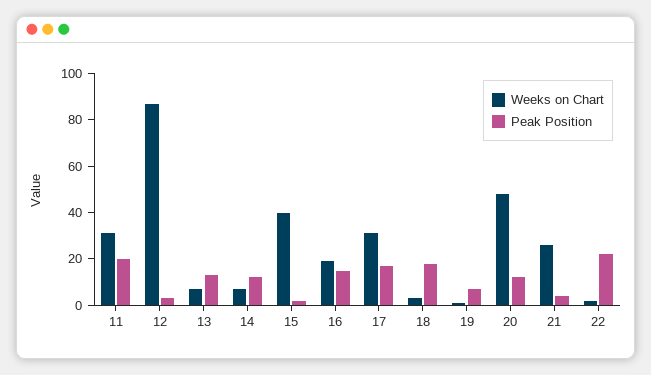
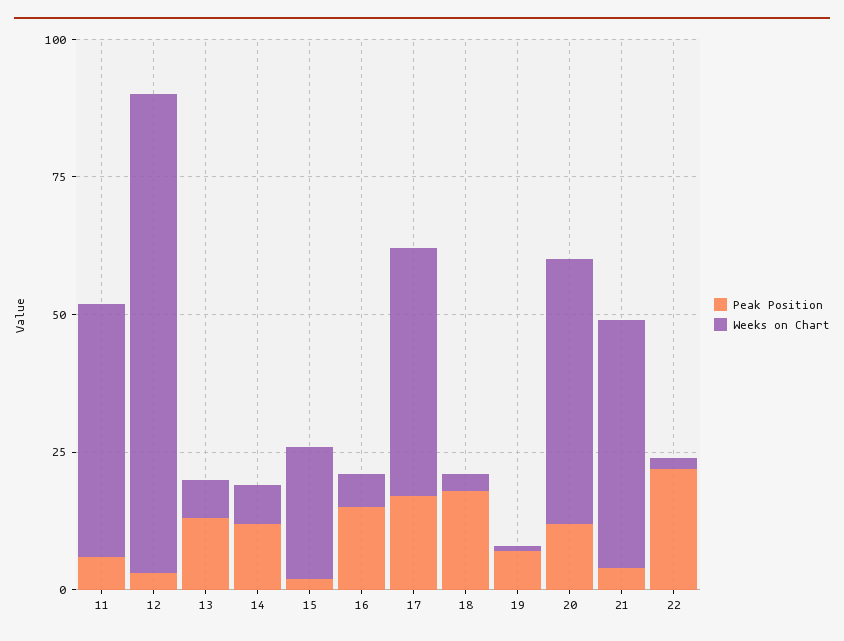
Weeks on Chart, 11: 30 -> 45
Peak Position, 11: 20 -> 5
Weeks on Chart, 15: 40 -> 25
Weeks on Chart, 16: 20 -> 5
Weeks on Chart, 17: 30 -> 45
Weeks on Chart, 21: 25 -> 45

